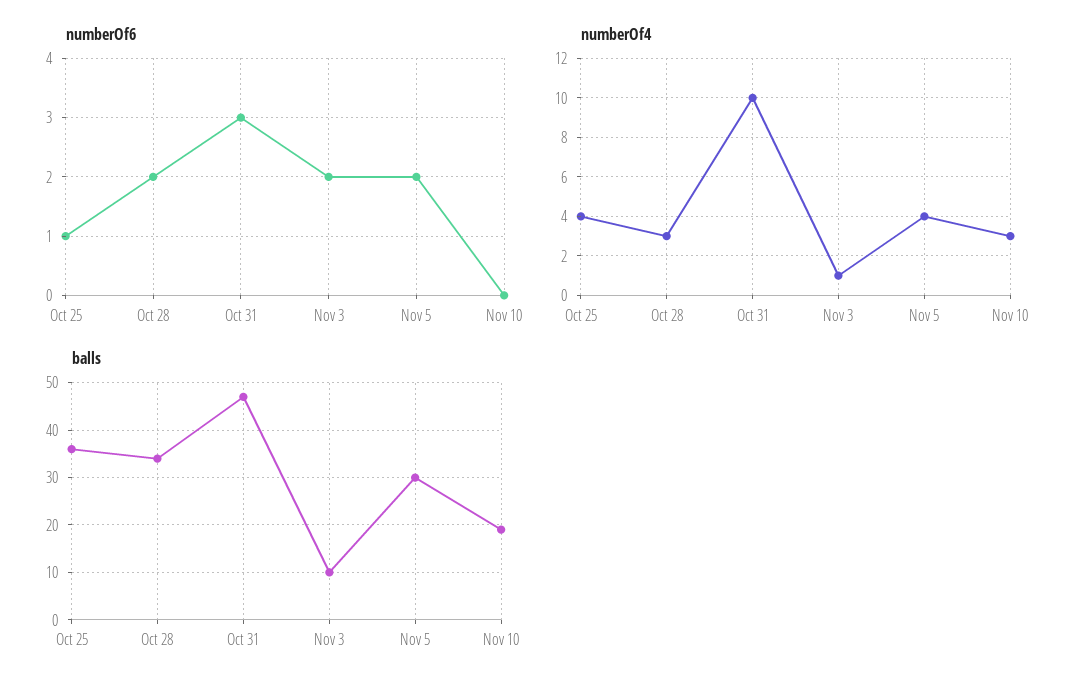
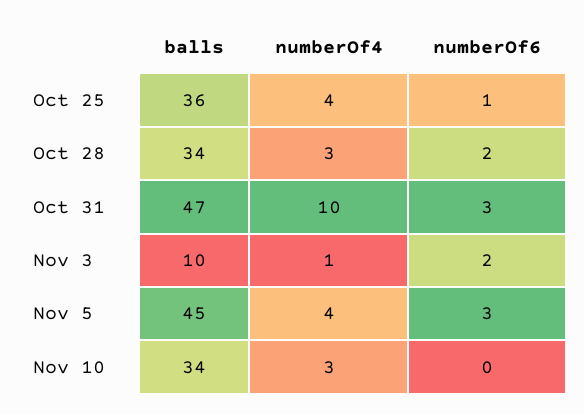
numberOf6, Nov 5: 2 -> 3
balls, Nov 5: 30 -> 45
balls, Nov 10: 20 -> 34

